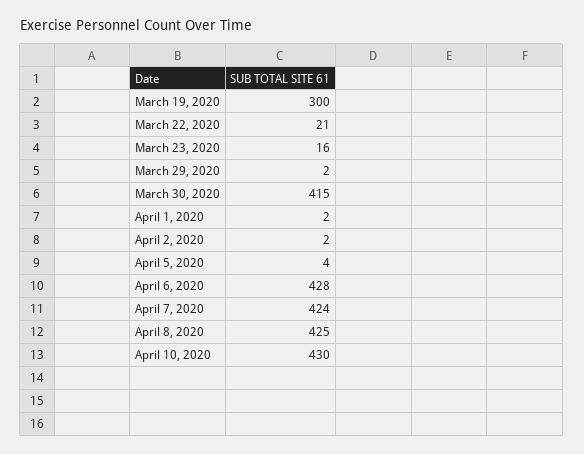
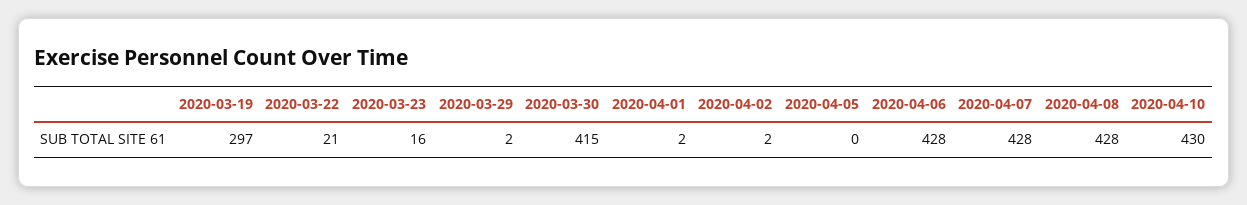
March 19, 2020: 300 -> 297
April 5, 2020: 4 -> 0
April 7, 2020: 424 -> 428
April 8, 2020: 425 -> 428

